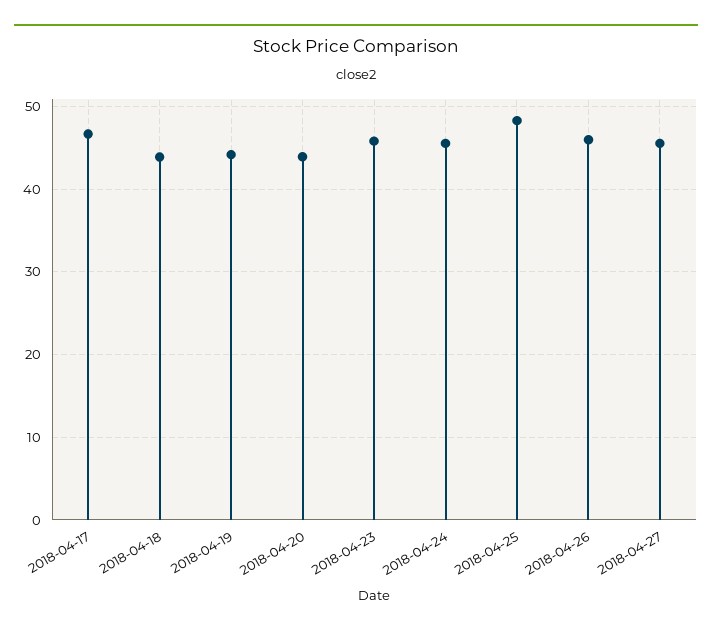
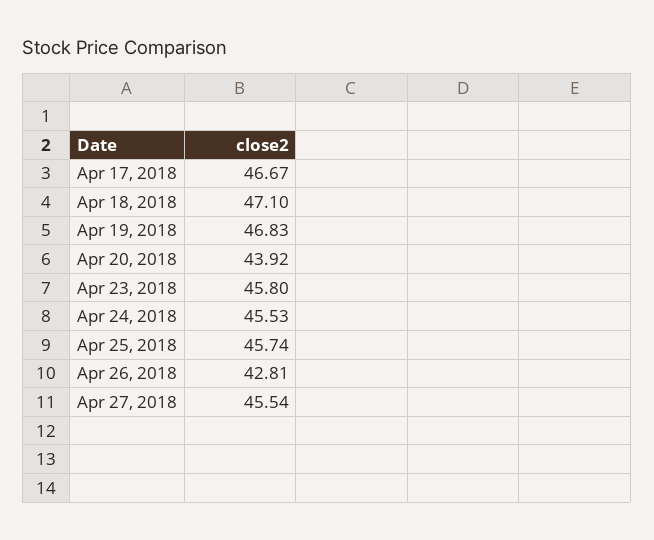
2018-04-18: 44 -> 47.1
2018-04-19: 44 -> 46.83
2018-04-25: 48 -> 45.74
2018-04-26: 46 -> 42.81

